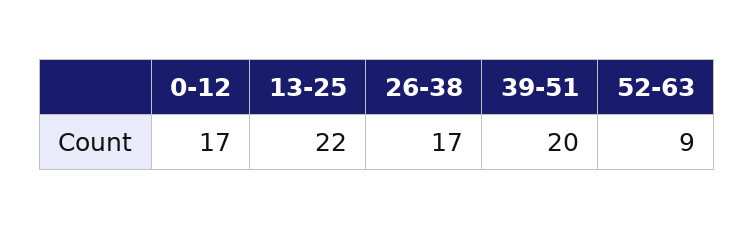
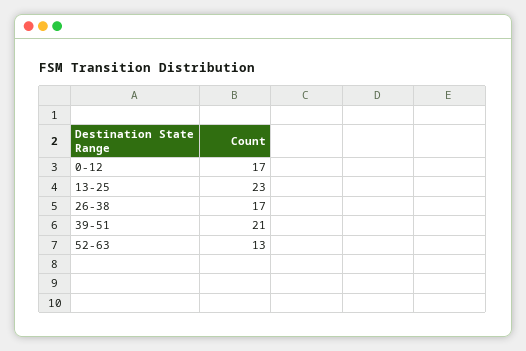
13-25: 22 -> 23
39-51: 20 -> 21
52-63: 9 -> 13

